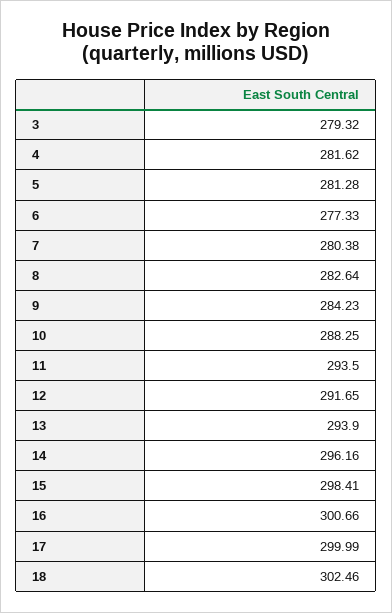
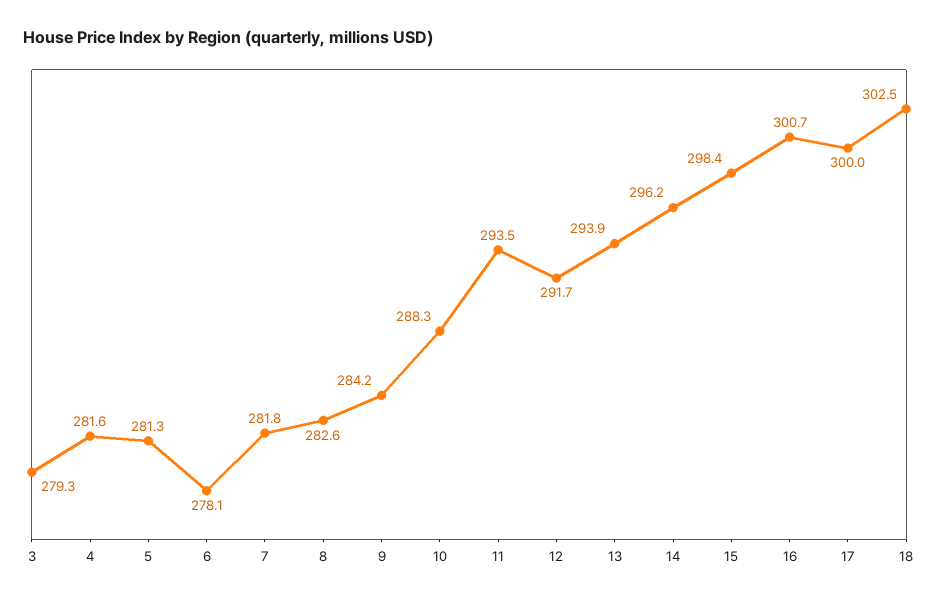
6: 277.33 -> 278.1
7: 280.38 -> 281.8

